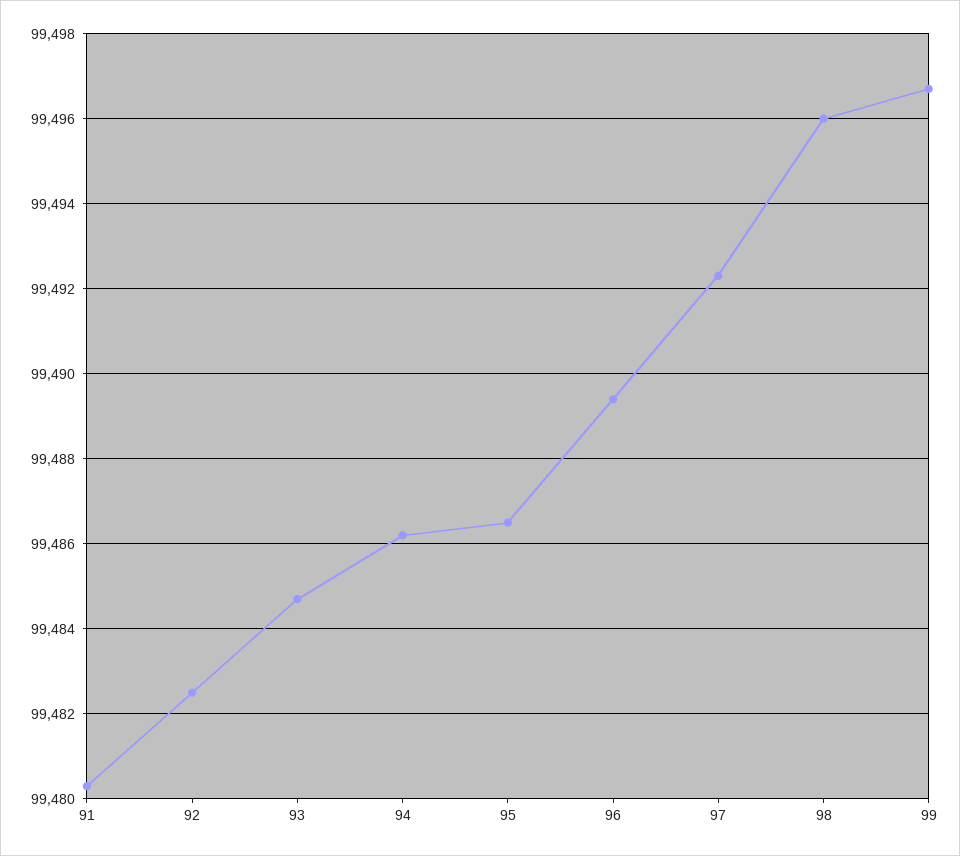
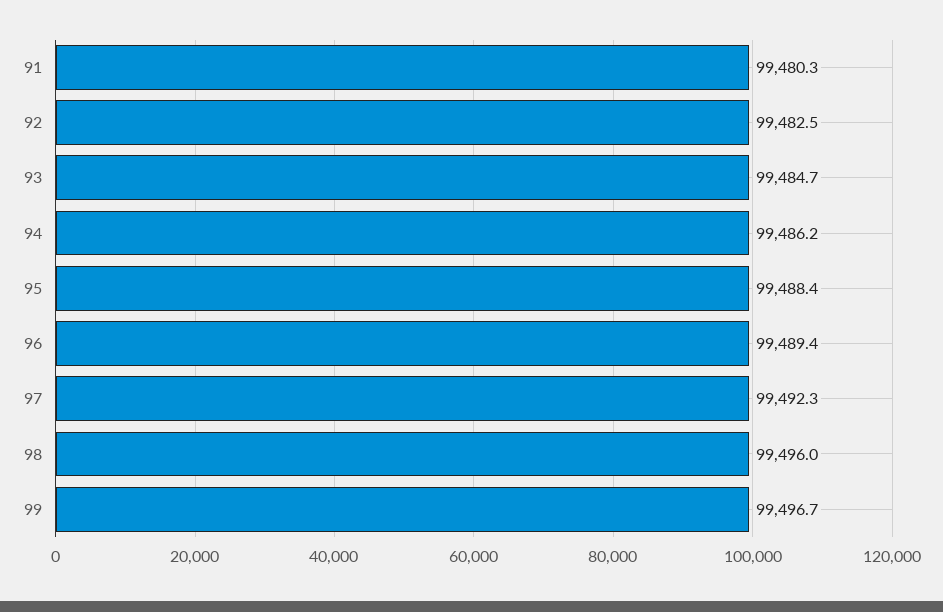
95: 99486.5 -> 99488.4

